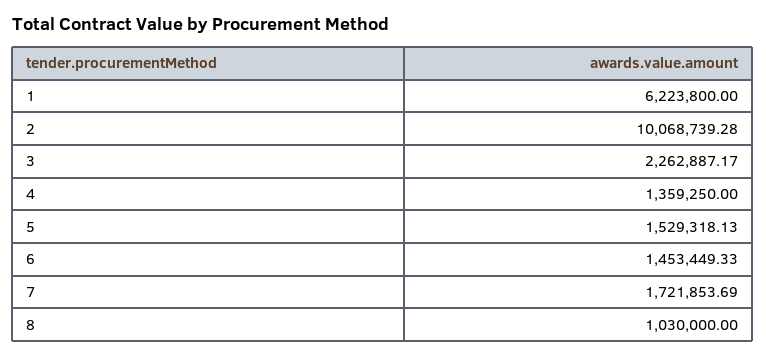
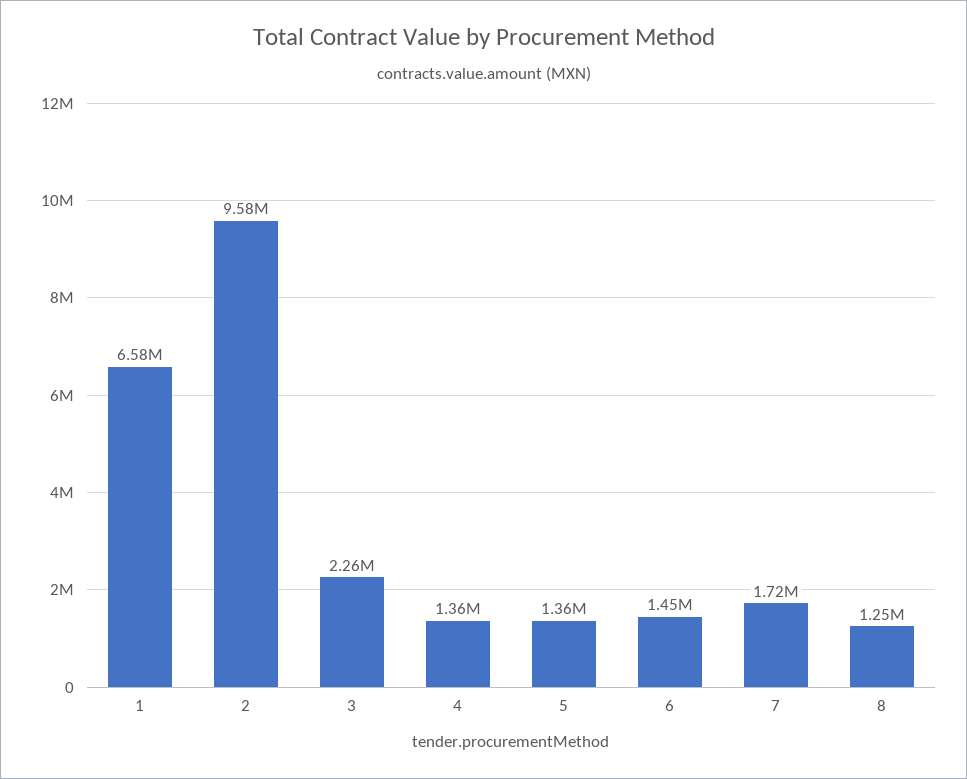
1: 6223800 -> 6580000
2: 10068739.28 -> 9580000
5: 1529318.13 -> 1360000
8: 1030000 -> 1250000

